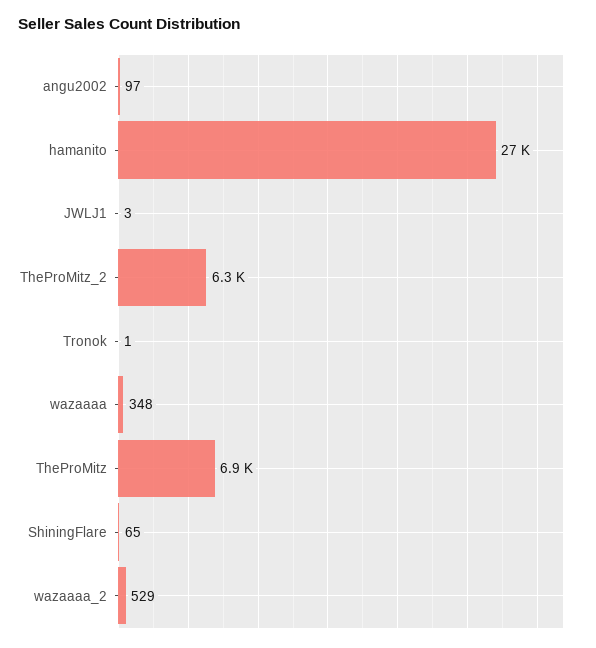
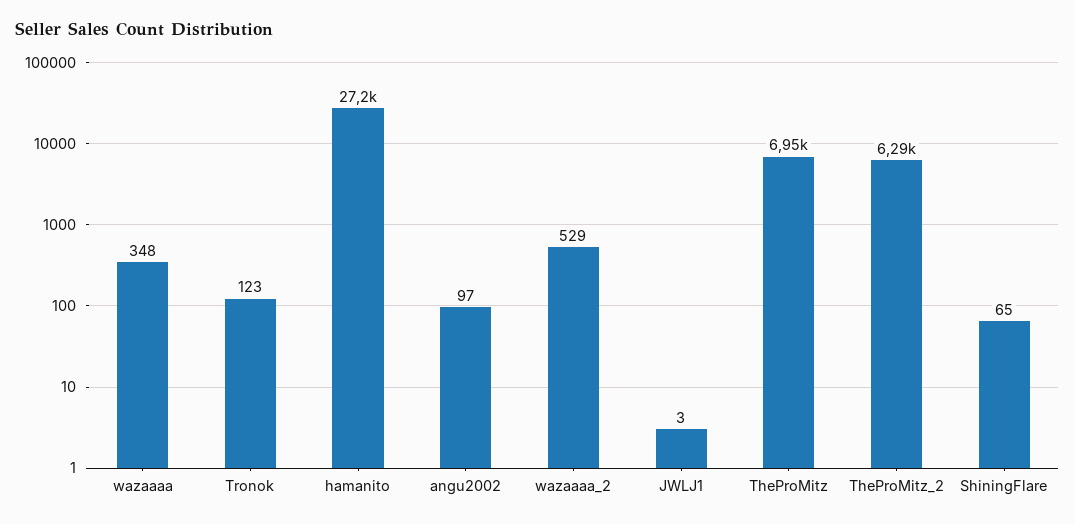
Tronok: 1 -> 123

